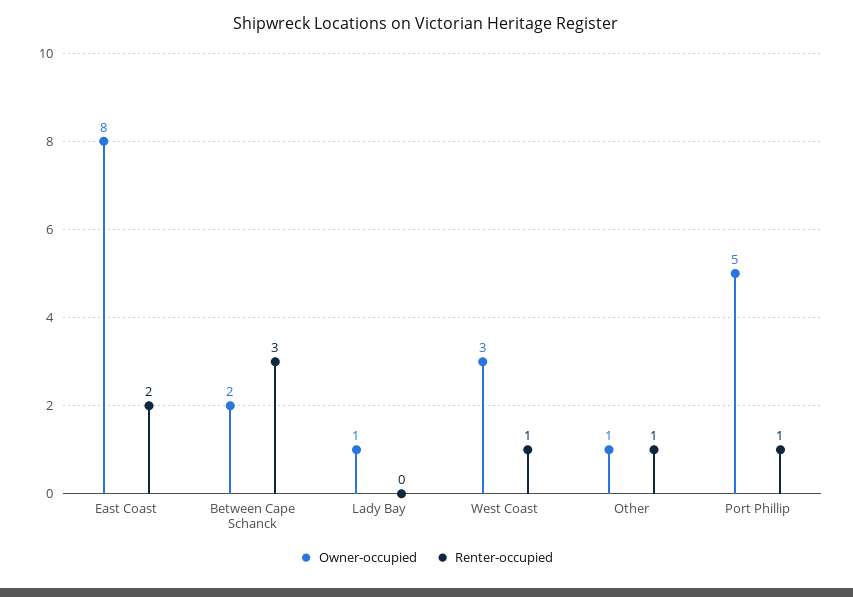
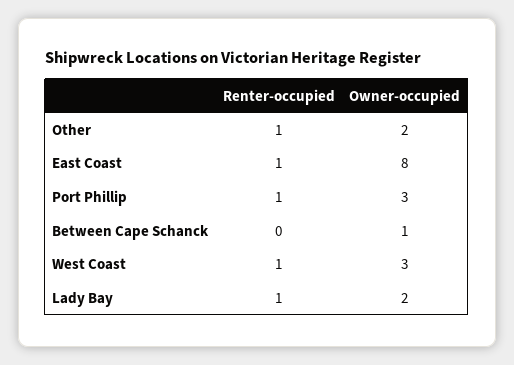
Renter-occupied, East Coast: 2 -> 1
Owner-occupied, Between Cape Schanck: 2 -> 1
Renter-occupied, Between Cape Schanck: 3 -> 0
Owner-occupied, Lady Bay: 1 -> 2
Renter-occupied, Lady Bay: 0 -> 1
Owner-occupied, Other: 1 -> 2
Owner-occupied, Port Phillip: 5 -> 3

